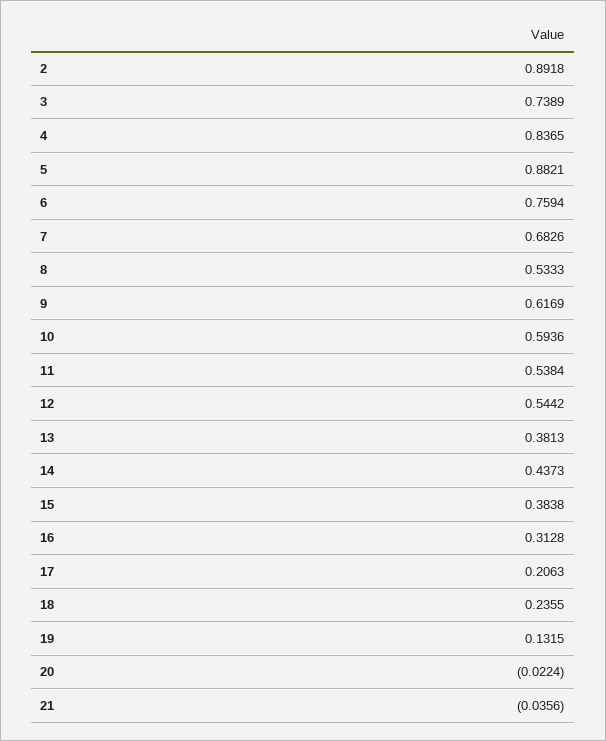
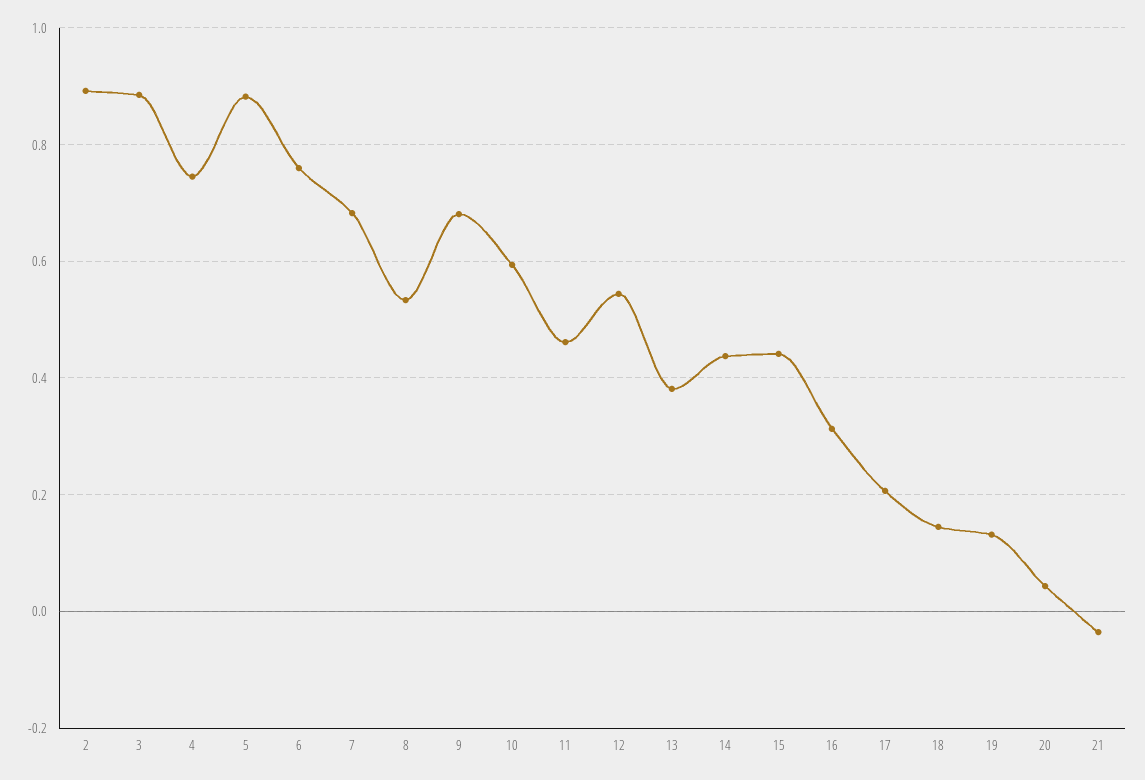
3: 0.7389 -> 0.88
4: 0.8365 -> 0.74
9: 0.6169 -> 0.68
11: 0.5384 -> 0.46
15: 0.3838 -> 0.44
18: 0.2355 -> 0.14
20: -0.0224 -> 0.04

